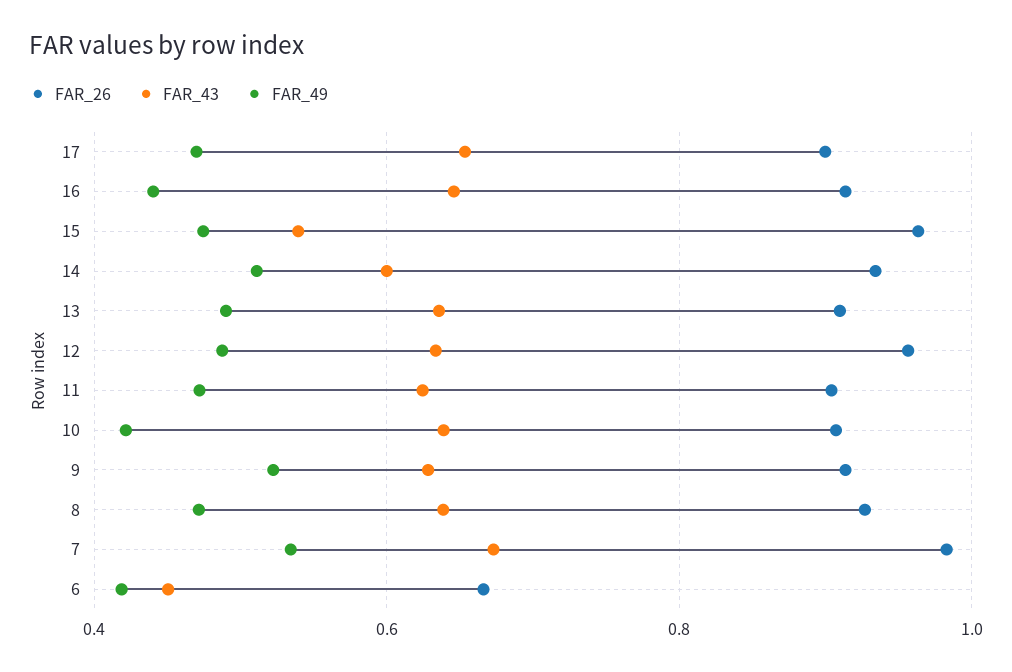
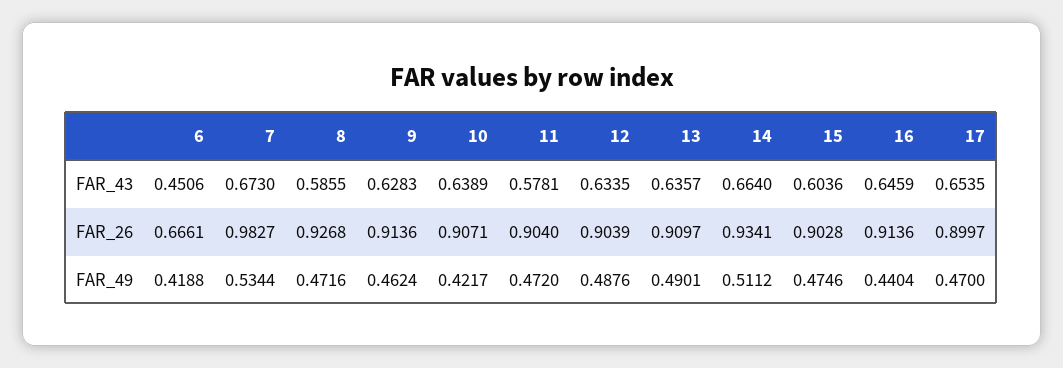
FAR_26, 15: 0.96 -> 0.9028
FAR_43, 15: 0.54 -> 0.6036
FAR_43, 14: 0.6 -> 0.664
FAR_26, 12: 0.96 -> 0.9039
FAR_43, 11: 0.62 -> 0.5781
FAR_49, 9: 0.52 -> 0.4624
FAR_43, 8: 0.64 -> 0.5855

